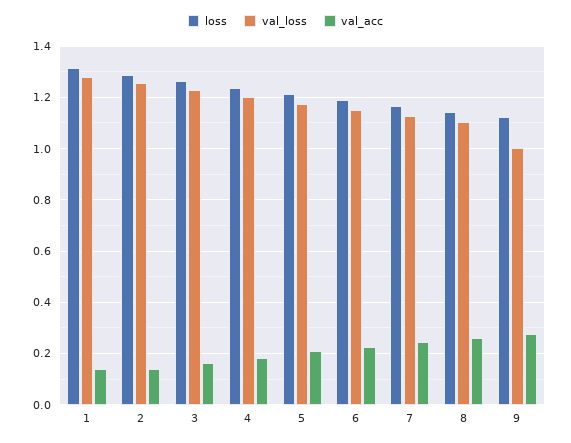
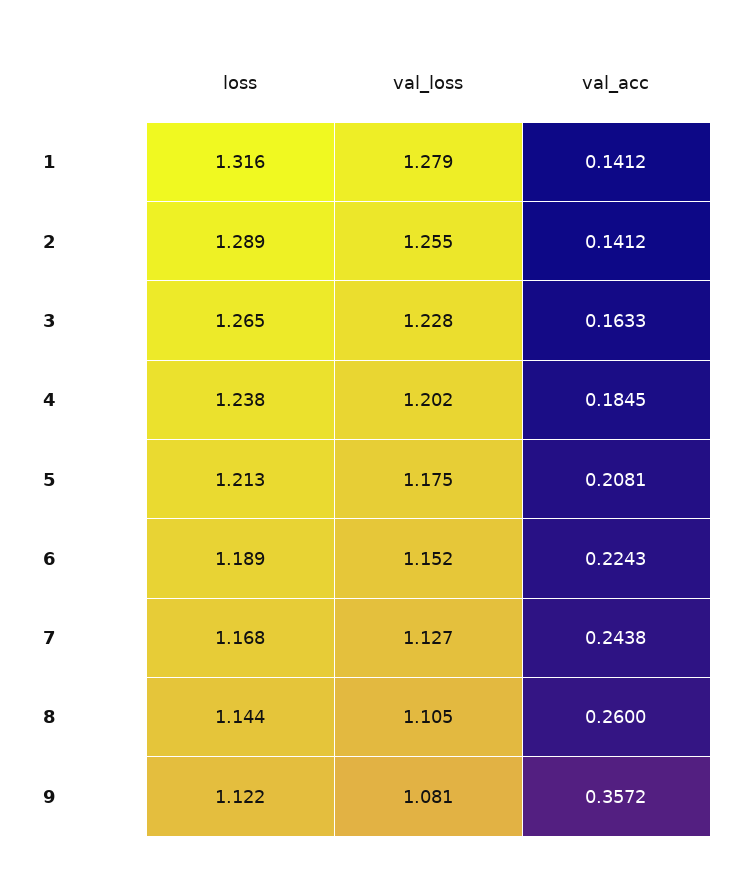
val_loss, 9: 1 -> 1.081
val_acc, 9: 0.275 -> 0.3572

